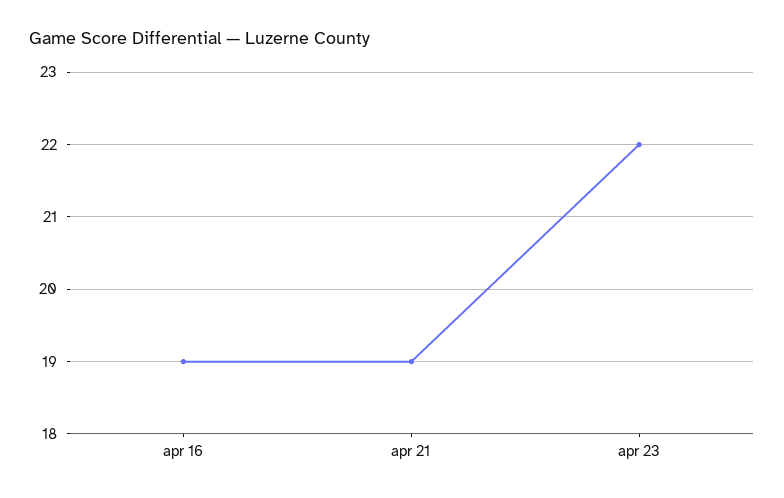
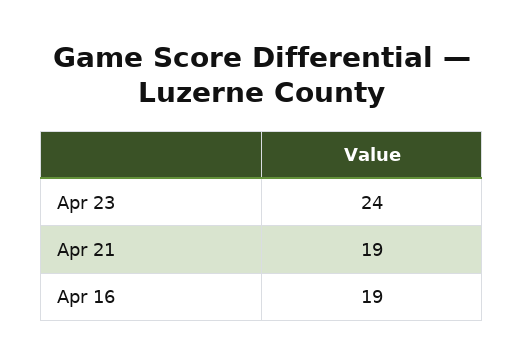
apr 23: 22 -> 24

